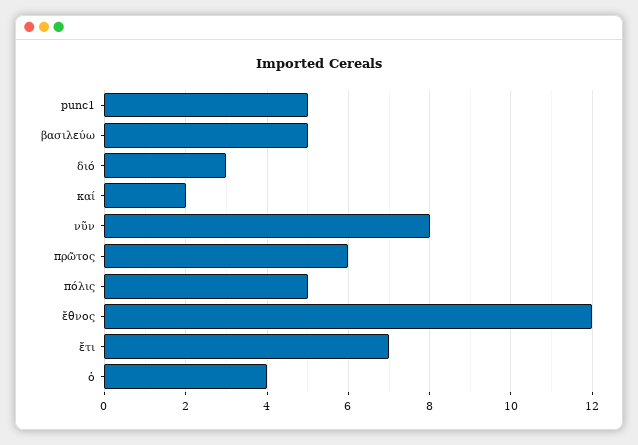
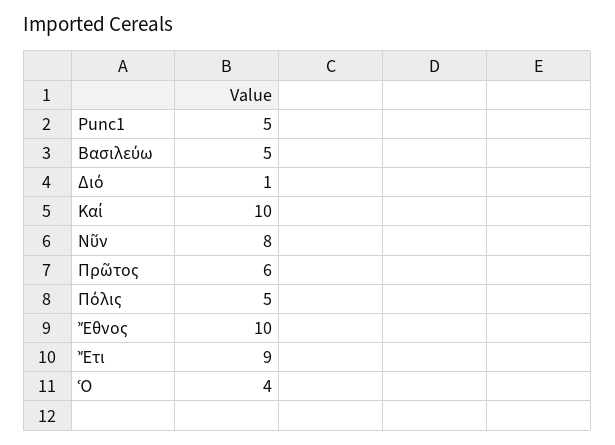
διό: 3 -> 1
καί: 2 -> 10
ἔθνος: 12 -> 10
ἔτι: 7 -> 9

